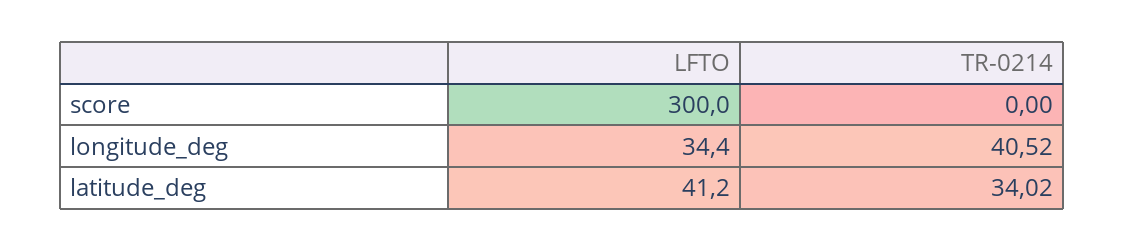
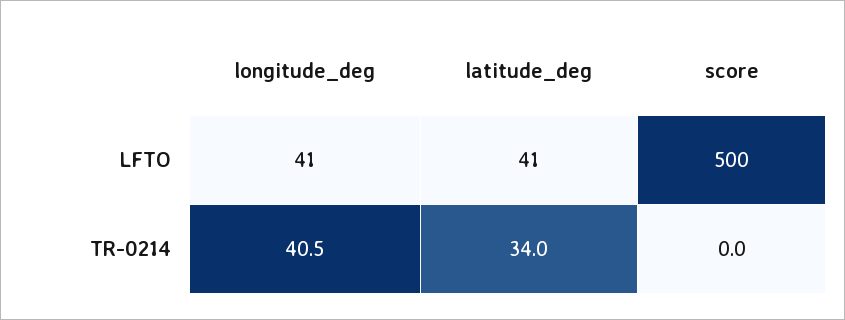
LFTO, score: 300 -> 500
LFTO, longitude_deg: 34.4 -> 41

